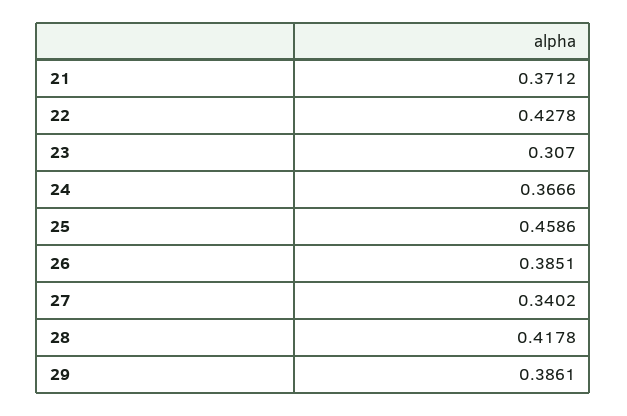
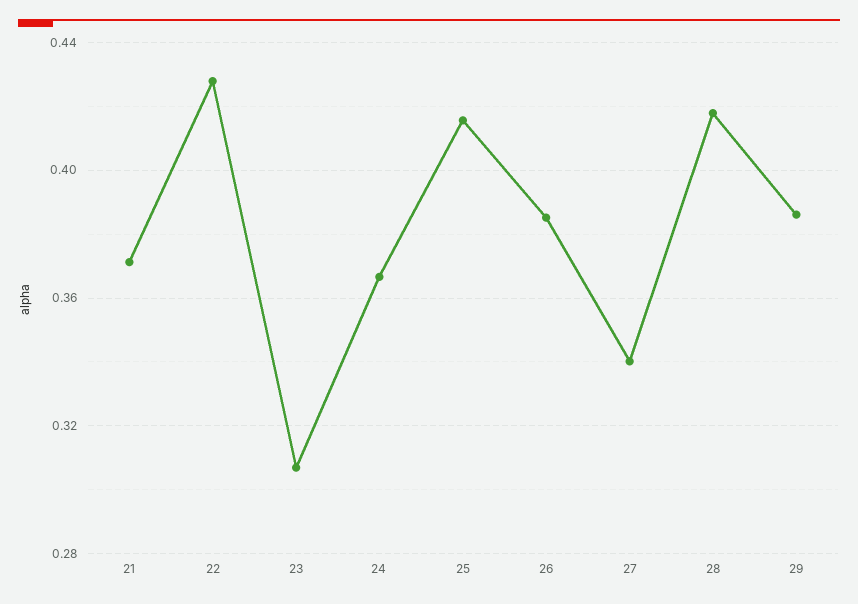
25: 0.4586 -> 0.415

